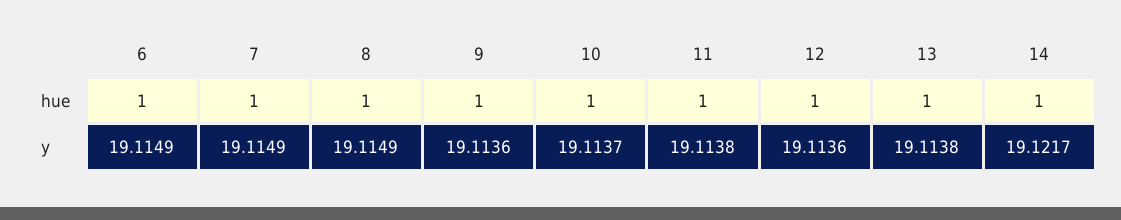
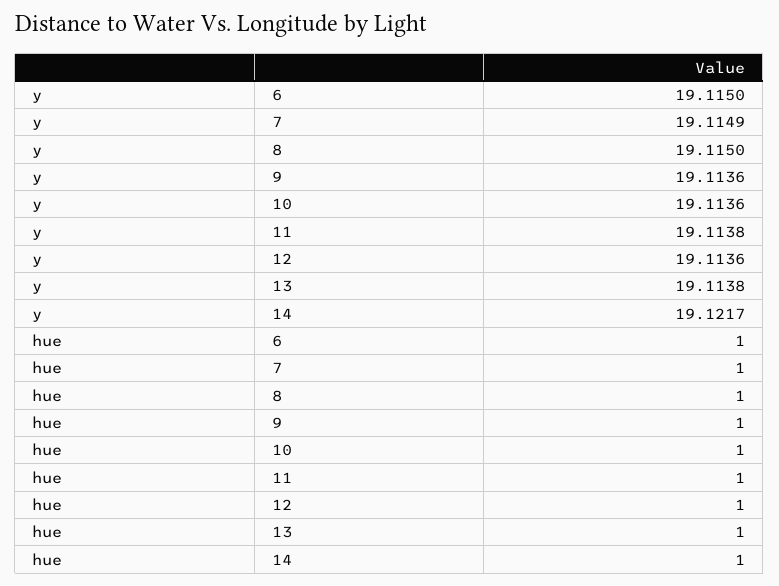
6, y: 19.1149 -> 19.115
8, y: 19.1149 -> 19.115
10, y: 19.1137 -> 19.1136

